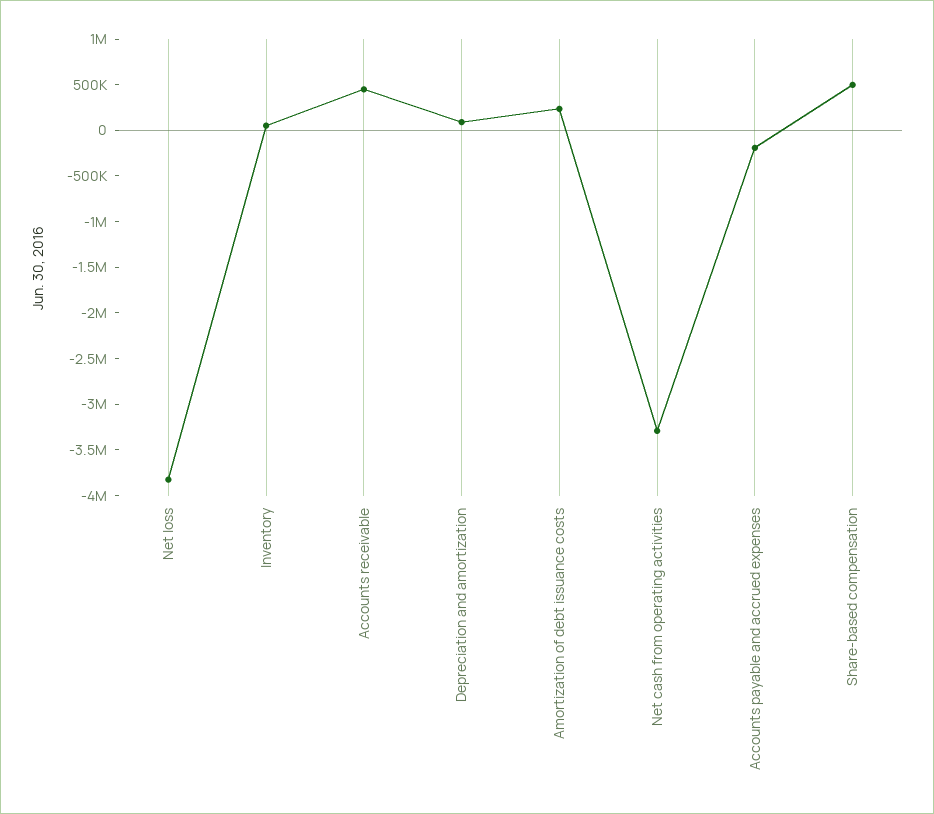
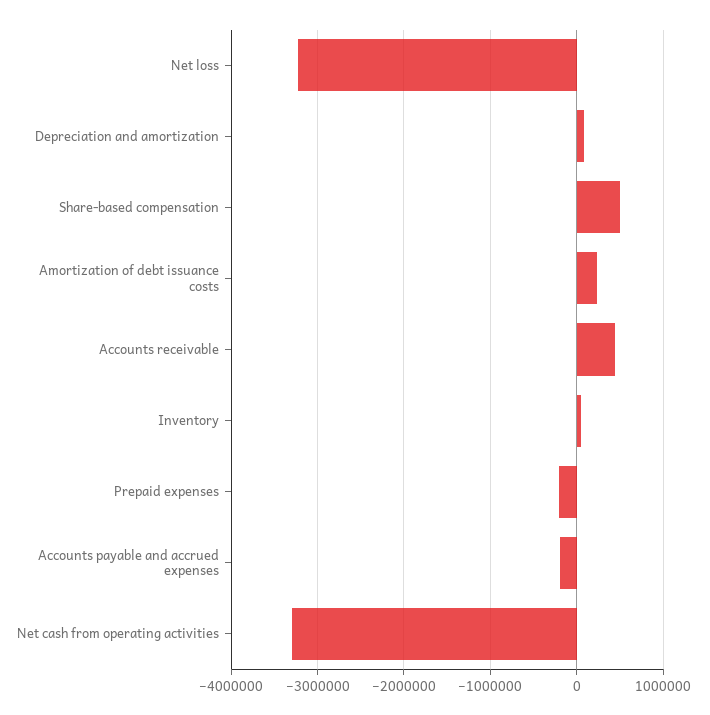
Net loss: -3800000 -> -3200000
Prepaid expenses: none -> -200000

